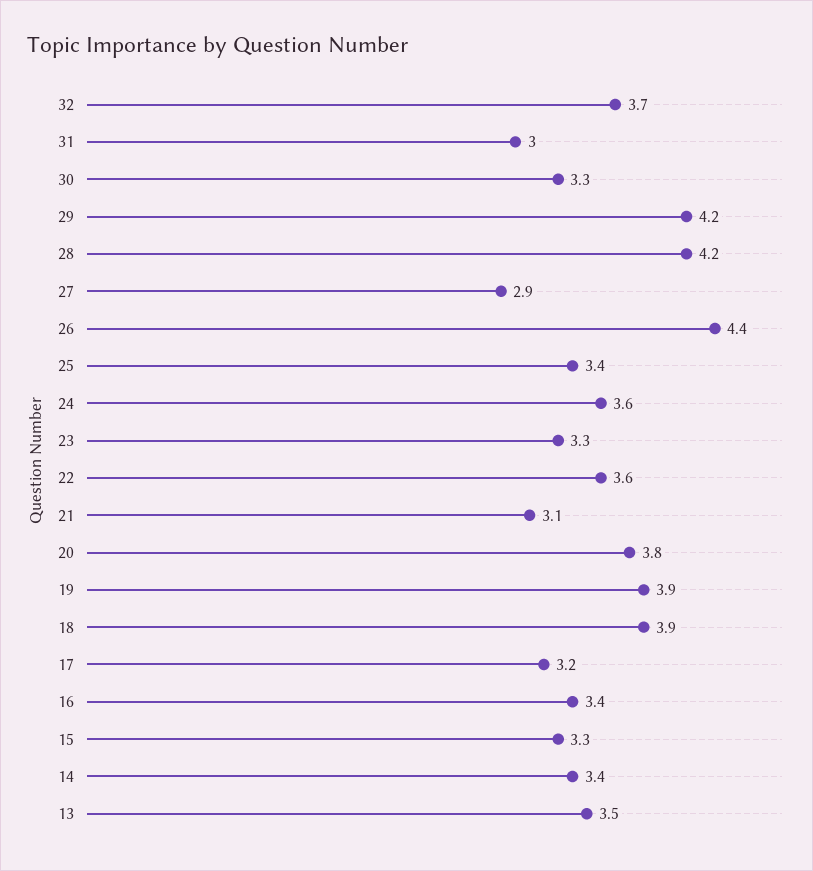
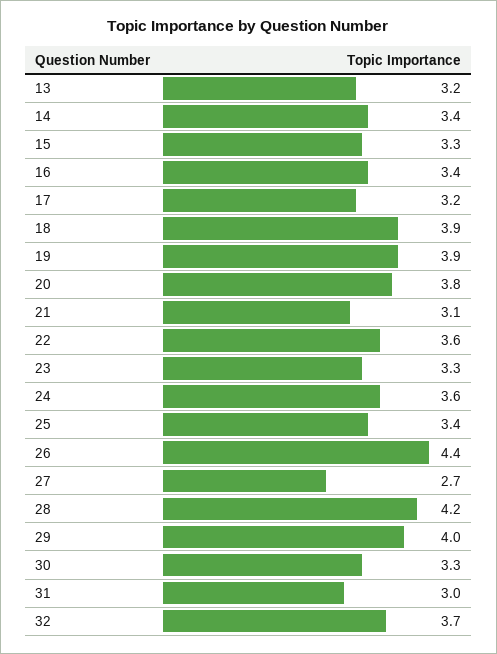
29: 4.2 -> 4
27: 2.9 -> 2.7
13: 3.5 -> 3.2

